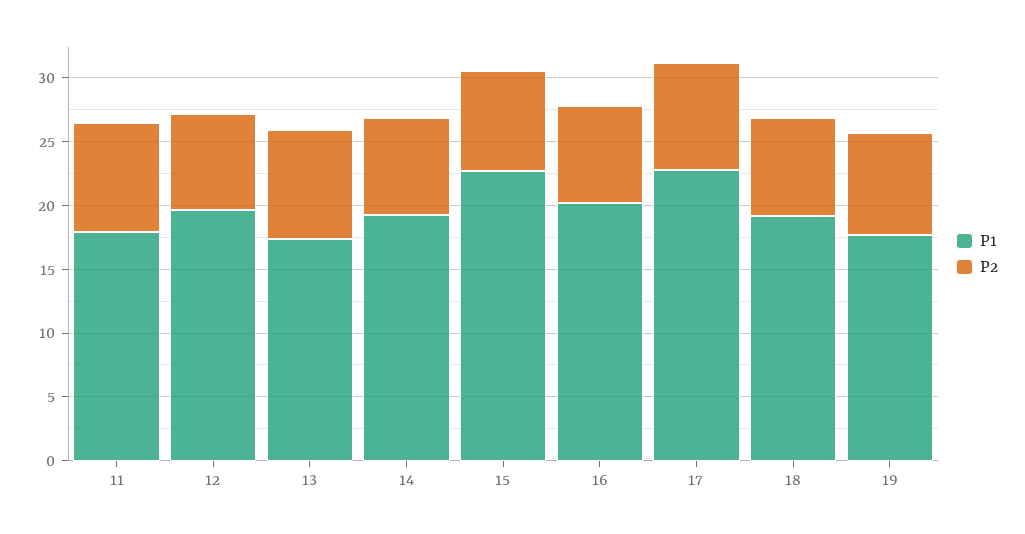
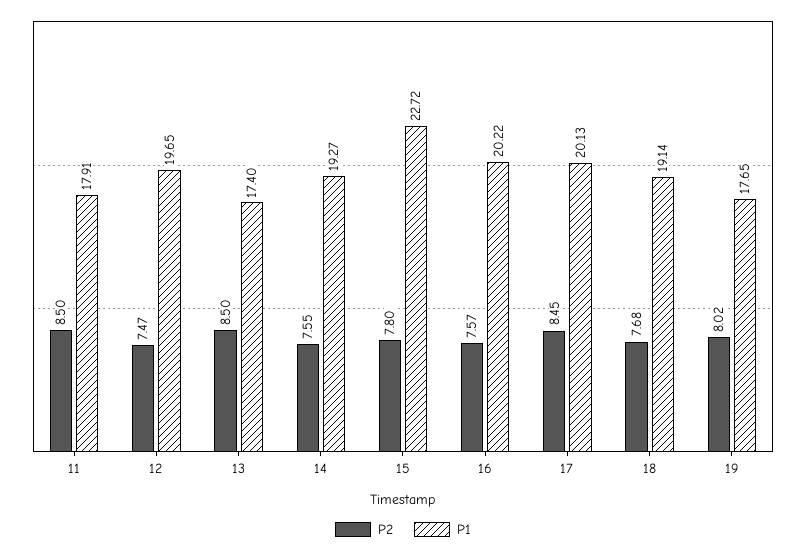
P1, 17: 23 -> 20.13

